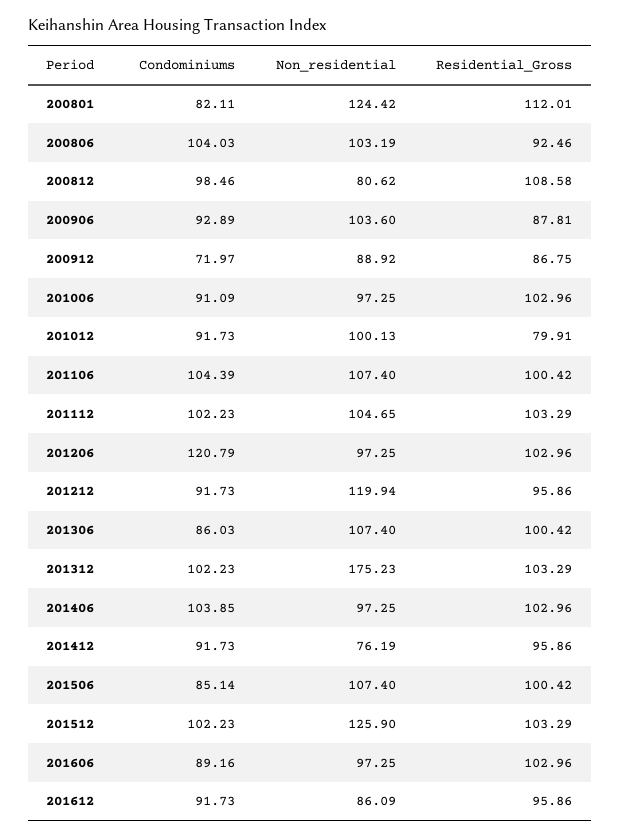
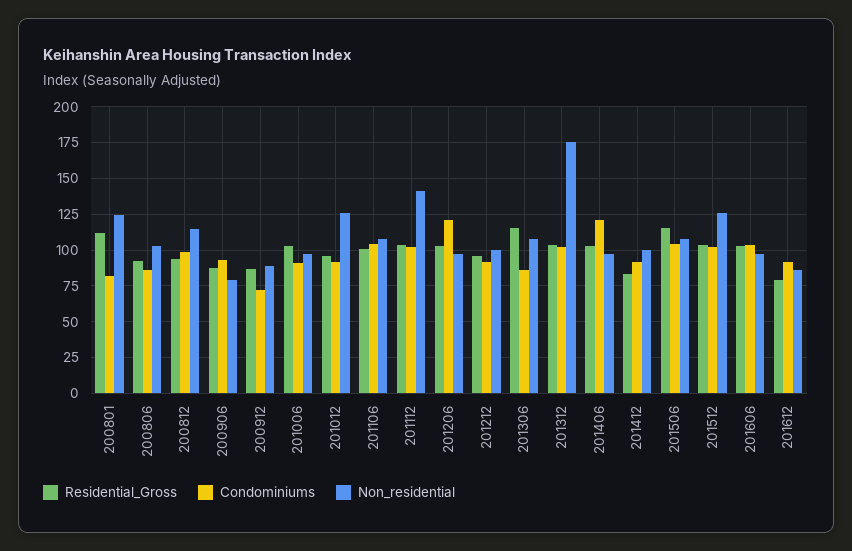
Condominiums, 200806: 104.03 -> 85
Non_residential, 200812: 80.62 -> 115
Residential_Gross, 200812: 108.58 -> 95
Non_residential, 200906: 103.6 -> 80
Non_residential, 201012: 100.13 -> 125
Residential_Gross, 201012: 79.91 -> 95
Non_residential, 201112: 104.65 -> 140
Non_residential, 201212: 119.94 -> 100
Residential_Gross, 201306: 100.42 -> 115
Condominiums, 201406: 103.85 -> 120
Non_residential, 201412: 76.19 -> 100
Residential_Gross, 201412: 95.86 -> 85
Condominiums, 201506: 85.14 -> 105
Residential_Gross, 201506: 100.42 -> 115
Condominiums, 201606: 89.16 -> 105
Residential_Gross, 201612: 95.86 -> 80

